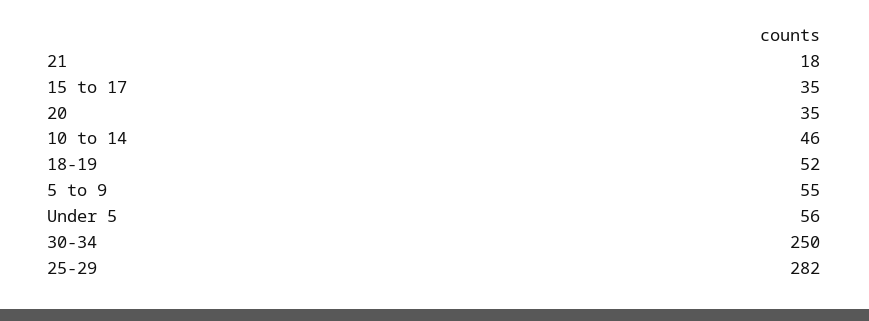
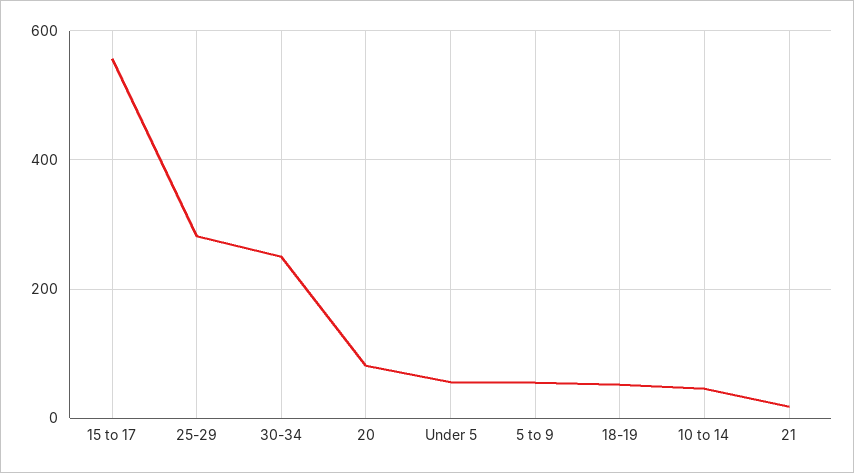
15 to 17: 35 -> 560
20: 35 -> 80

